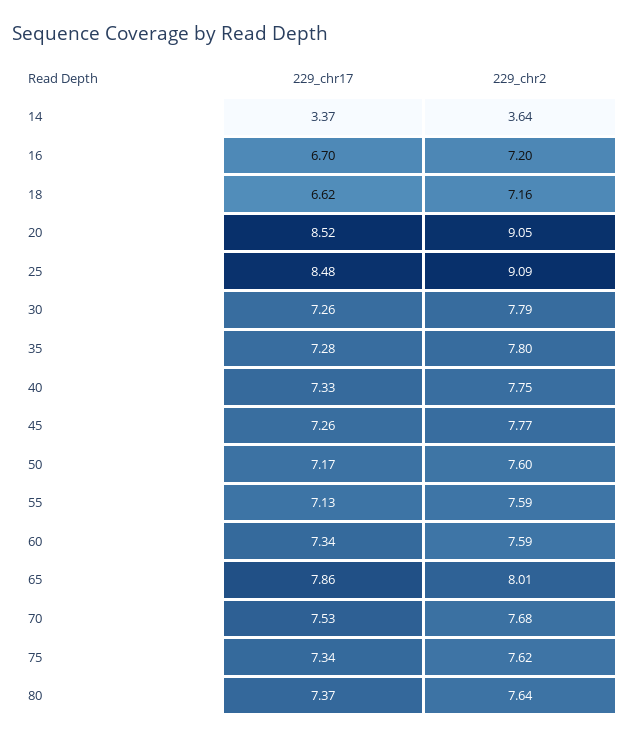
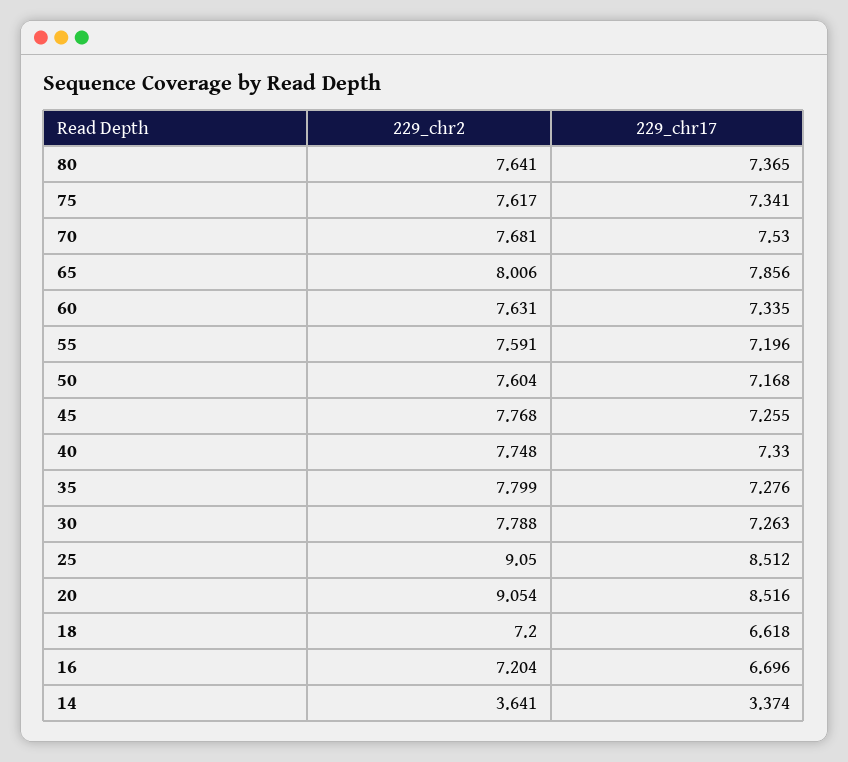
229_chr2, 18: 7.16 -> 7.2
229_chr17, 25: 8.48 -> 8.512
229_chr2, 25: 9.09 -> 9.05
229_chr17, 55: 7.13 -> 7.196
229_chr2, 60: 7.59 -> 7.631

